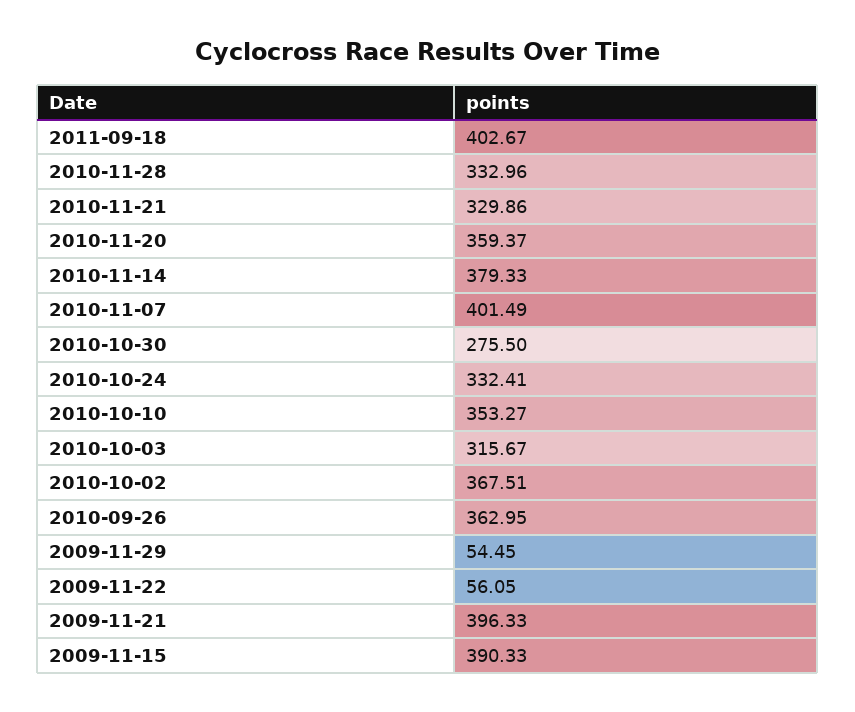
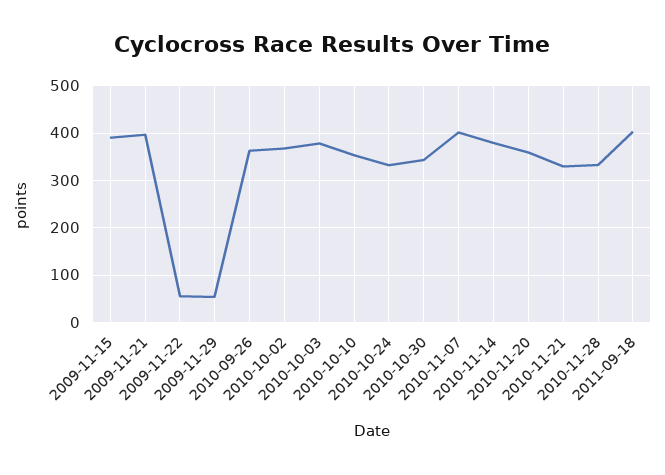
2010-10-30: 275.5 -> 340
2010-10-03: 315.67 -> 380

